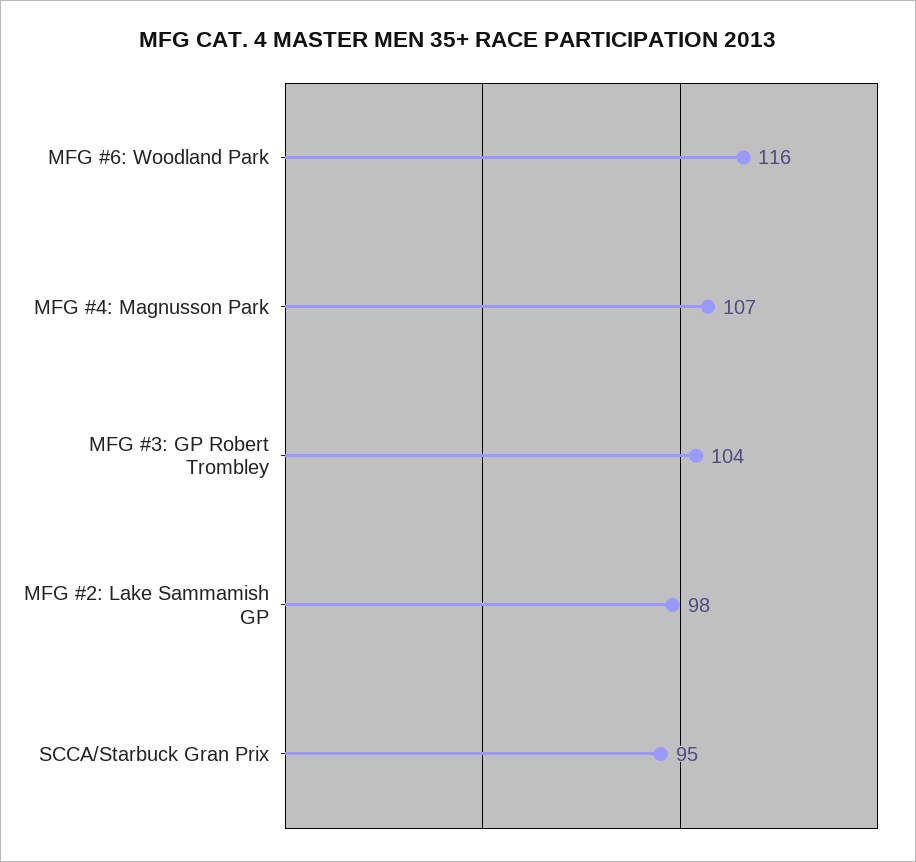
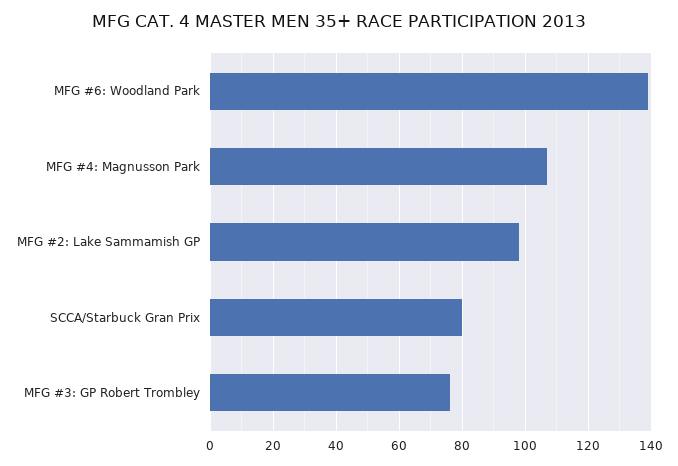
MFG #6: Woodland Park: 116 -> 140
MFG #3: GP Robert Trombley: 104 -> 75
SCCA/Starbuck Gran Prix: 95 -> 80

